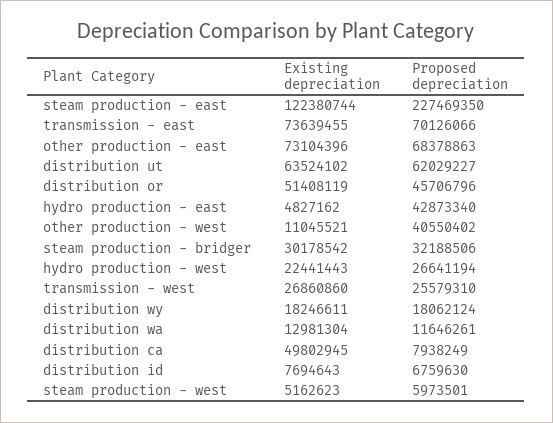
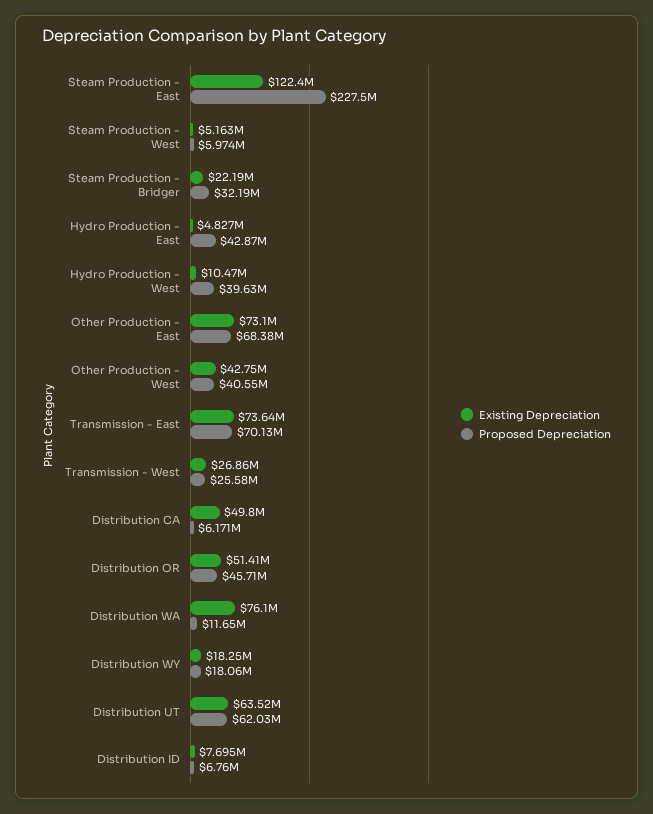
Existing depreciation, other production - west: 11045521 -> 42750000
Existing depreciation, steam production - bridger: 30178542 -> 22190000
Existing depreciation, hydro production - west: 22441443 -> 10470000
Proposed depreciation, hydro production - west: 26641194 -> 39630000
Existing depreciation, distribution wa: 12981304 -> 76100000
Proposed depreciation, distribution ca: 7938249 -> 6171000

